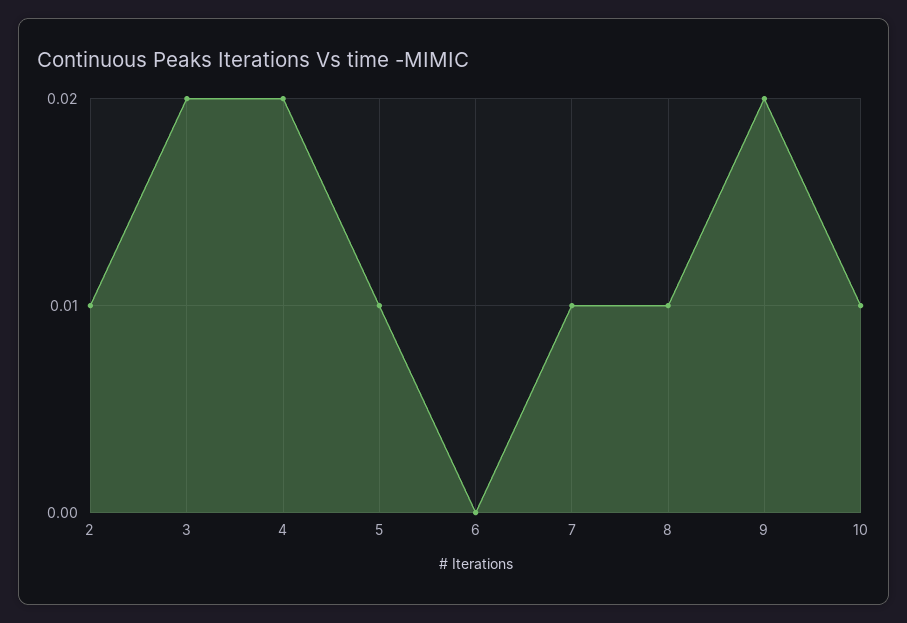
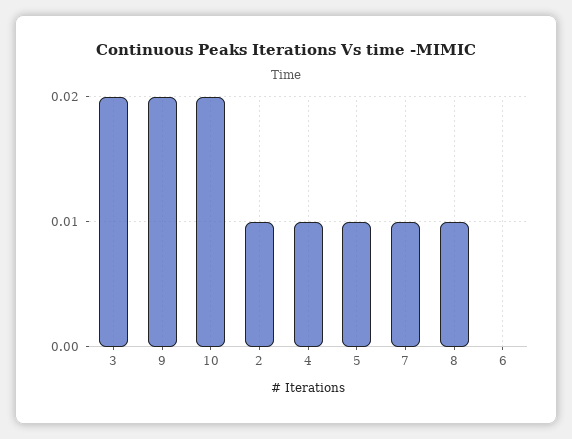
4: 0.02 -> 0.01
10: 0.01 -> 0.02

